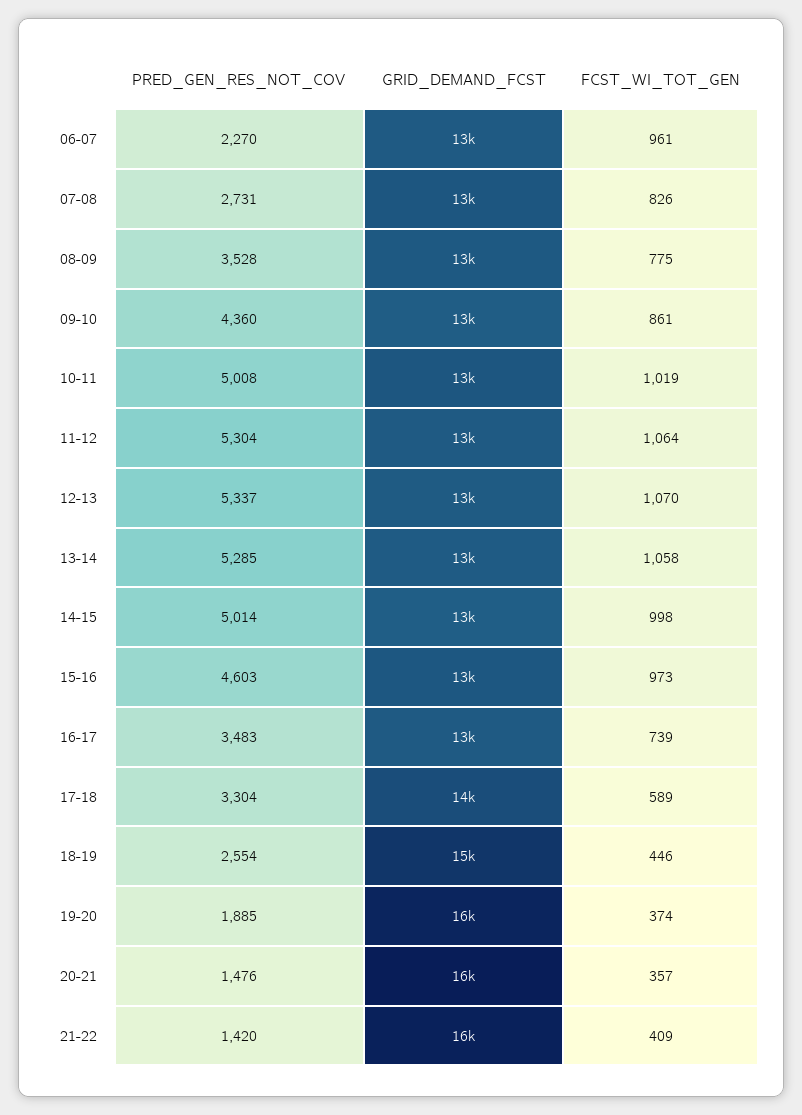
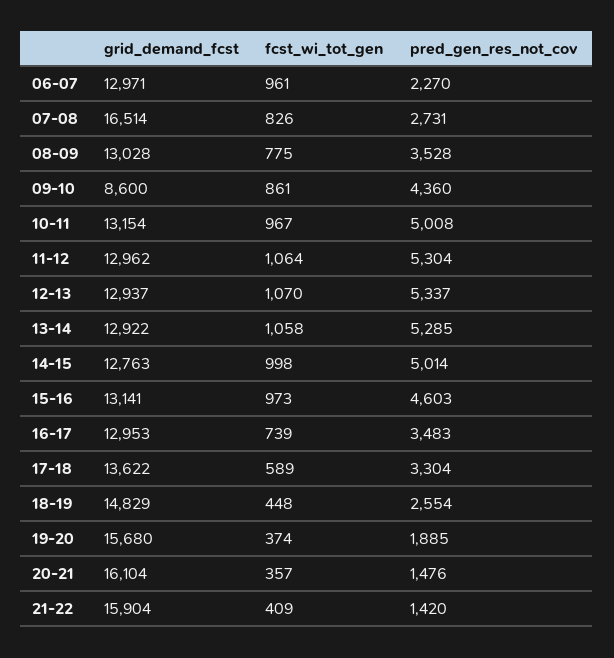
GRID_DEMAND_FCST, 07-08: 13000 -> 16514
GRID_DEMAND_FCST, 09-10: 13000 -> 8600
FCST_WI_TOT_GEN, 10-11: 1019 -> 967
FCST_WI_TOT_GEN, 18-19: 446 -> 448

